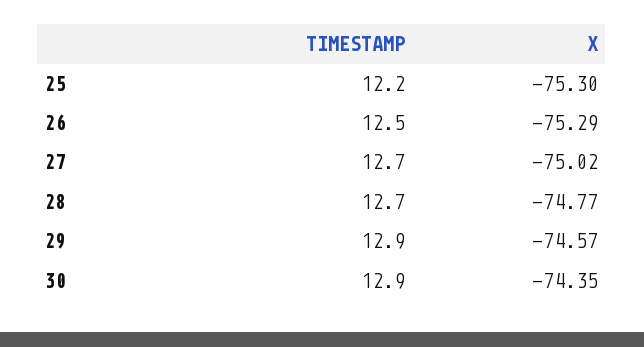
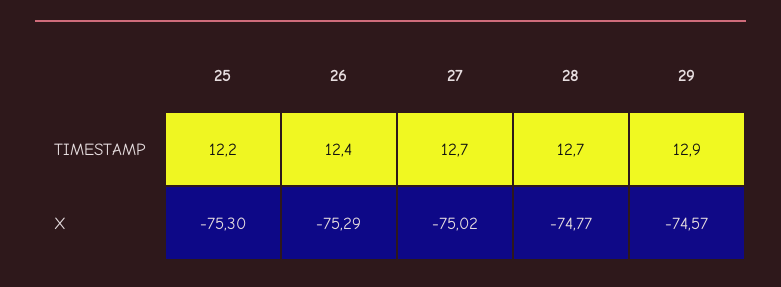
TIMESTAMP, 26: 12.5 -> 12.4
TIMESTAMP, 30: 12.9 -> none
X, 30: -74.35 -> none

